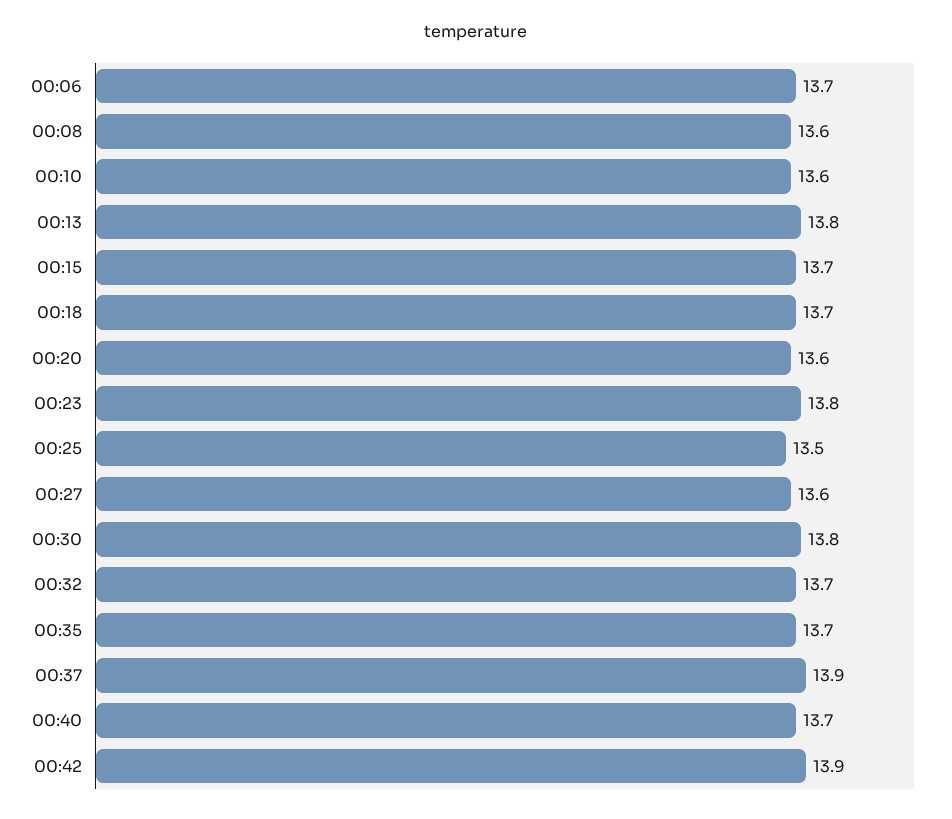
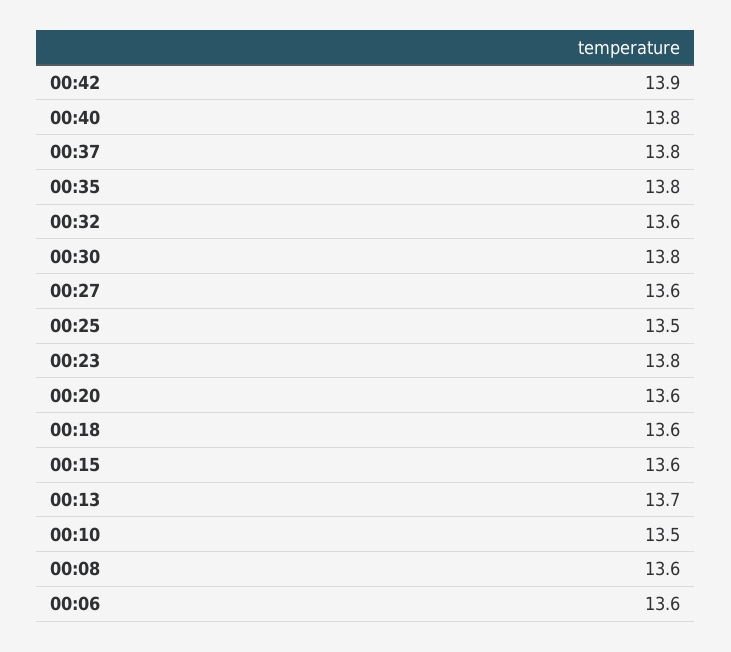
00:06: 13.7 -> 13.6
00:10: 13.6 -> 13.5
00:13: 13.8 -> 13.7
00:15: 13.7 -> 13.6
00:18: 13.7 -> 13.6
00:32: 13.7 -> 13.6
00:35: 13.7 -> 13.8
00:37: 13.9 -> 13.8
00:40: 13.7 -> 13.8

